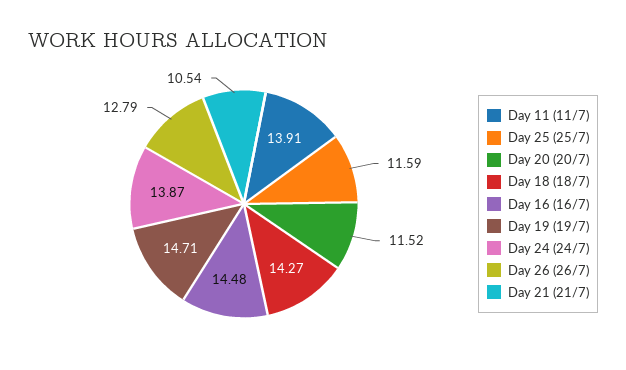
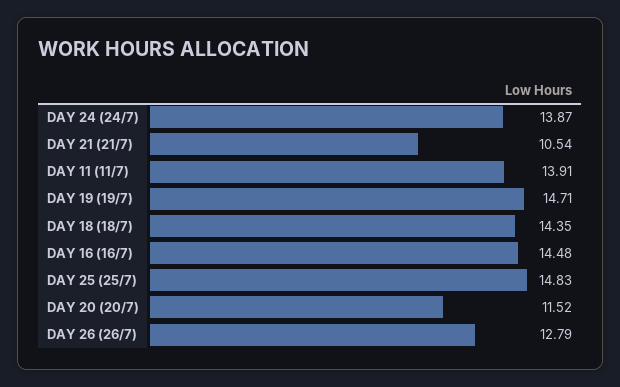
Day 25 (25/7): 11.59 -> 14.83
Day 18 (18/7): 14.27 -> 14.35

